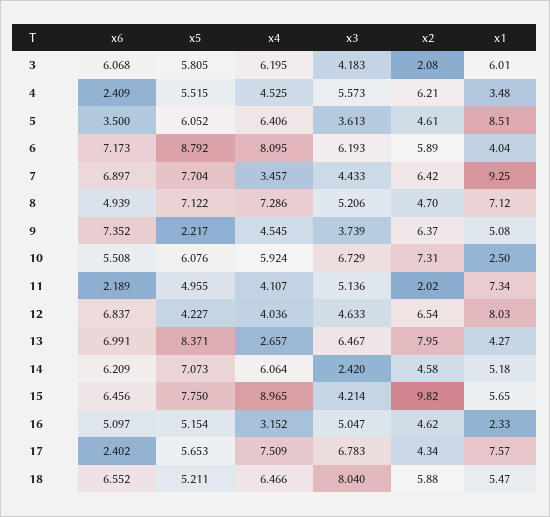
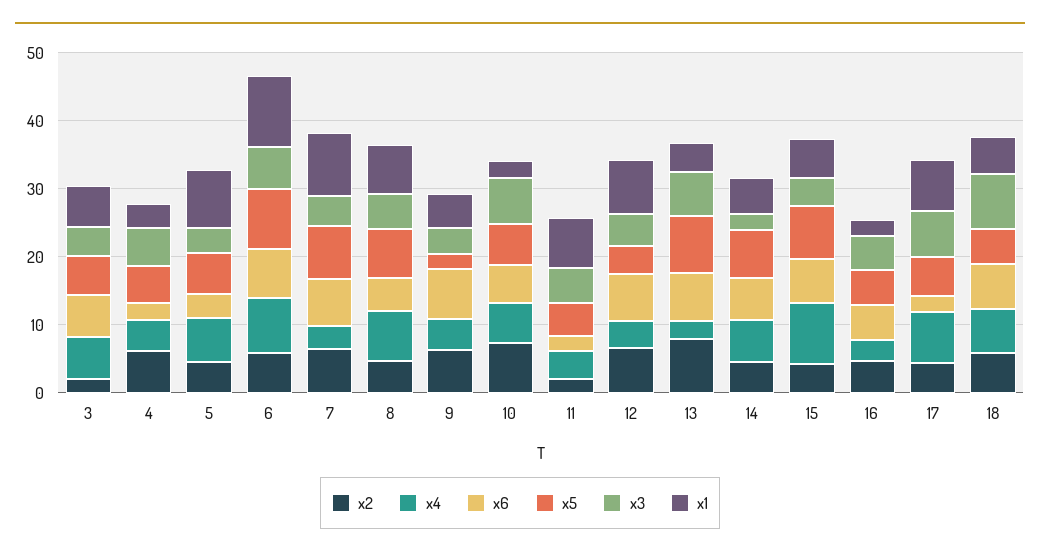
x1, 6: 4.04 -> 10
x2, 15: 9.82 -> 4

